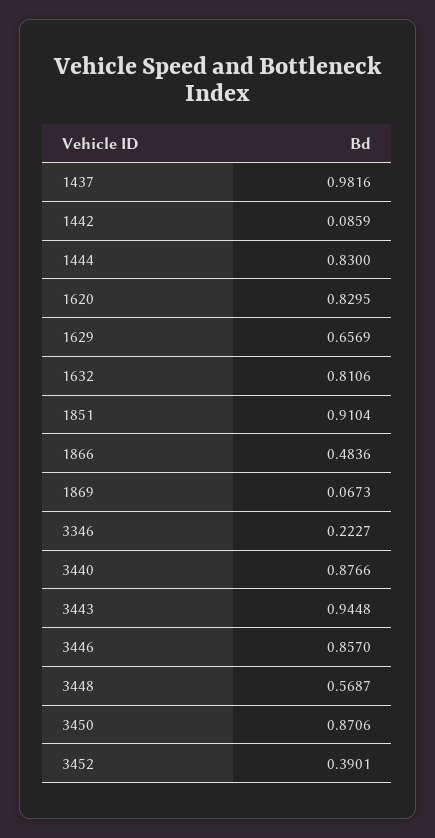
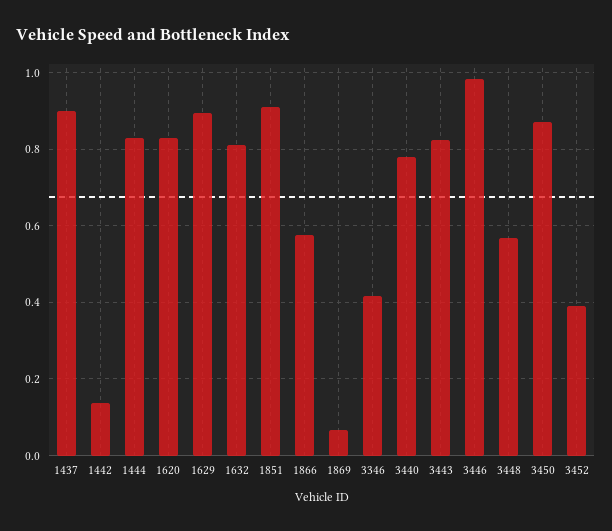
1437: 0.9816 -> 0.9
1442: 0.0859 -> 0.14
1629: 0.6569 -> 0.9
1866: 0.4836 -> 0.58
3346: 0.2227 -> 0.42
3440: 0.8766 -> 0.78
3443: 0.9448 -> 0.82
3446: 0.857 -> 0.98

